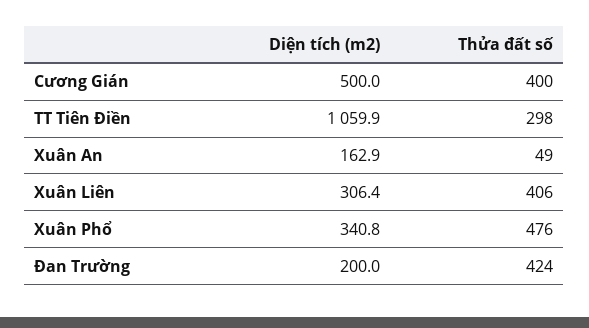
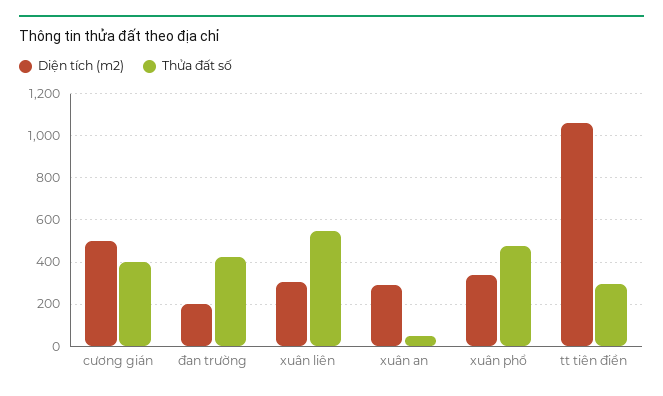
Diện tích (m2), Xuân An: 162.9 -> 300
Thửa đất số, Xuân Liên: 406 -> 550

